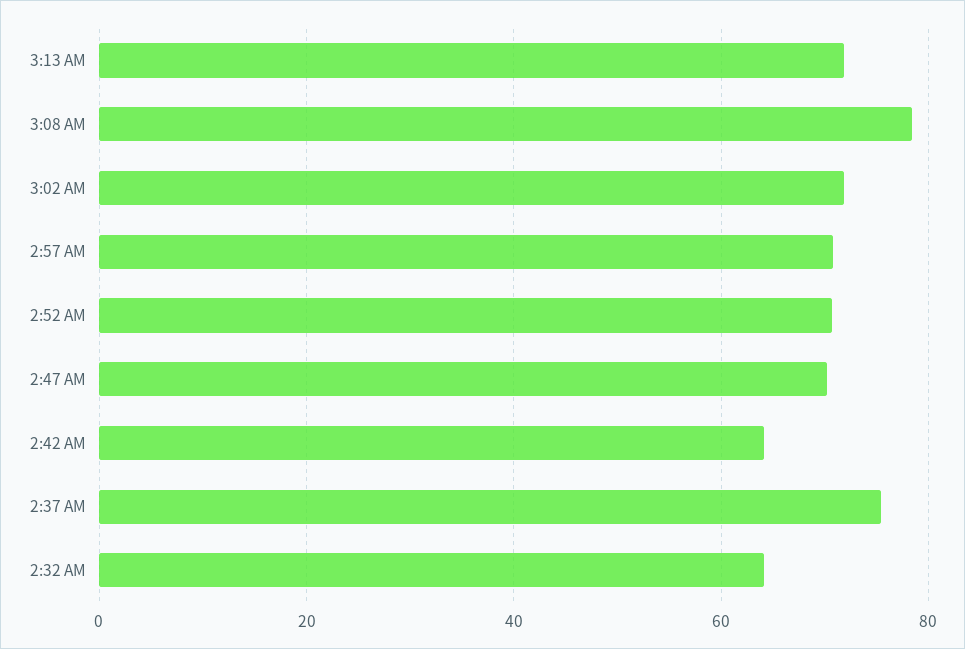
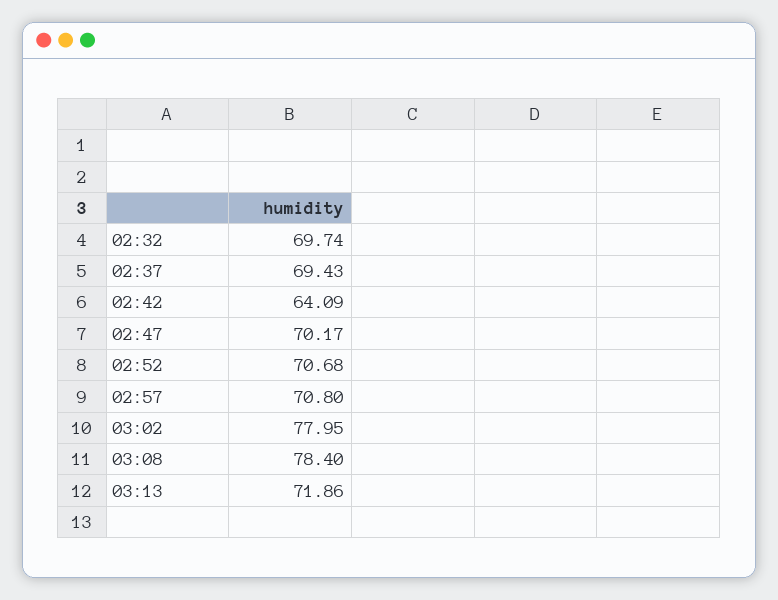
3:02 AM: 72 -> 77.95
2:37 AM: 76 -> 69.43
2:32 AM: 64 -> 69.74

